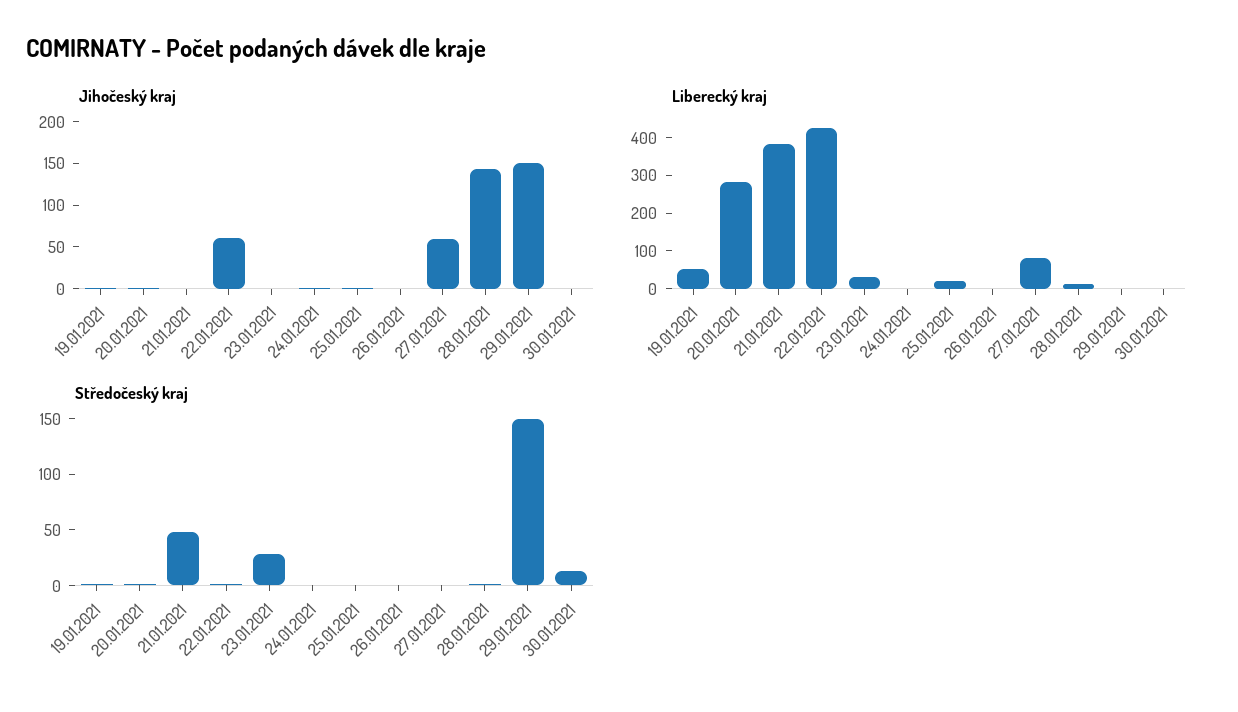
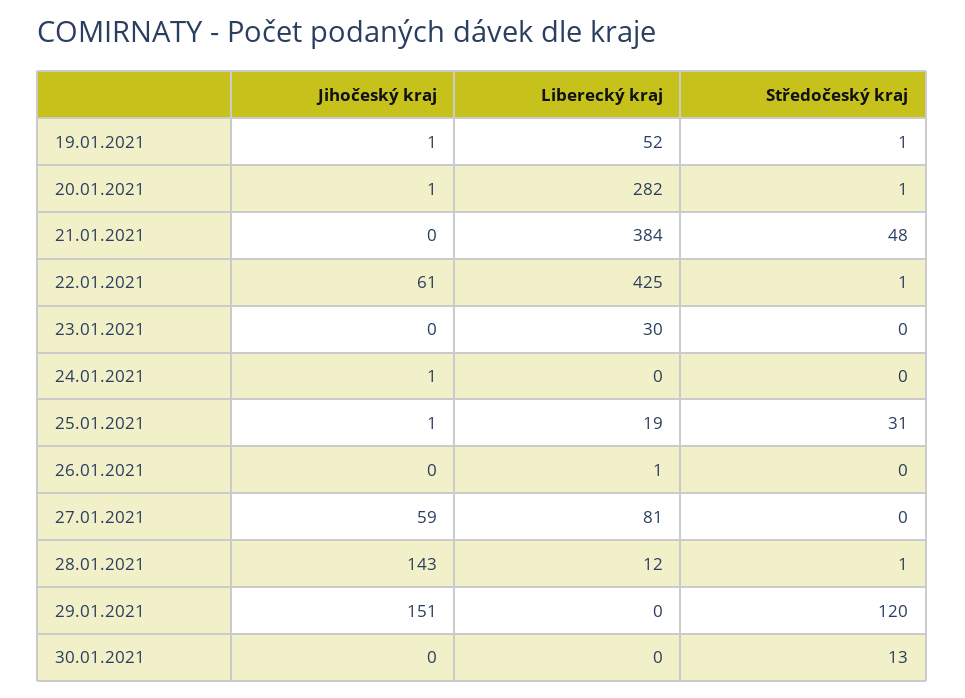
Středočeský kraj, 23.01.2021: 30 -> 0
Středočeský kraj, 25.01.2021: 0 -> 31
Středočeský kraj, 29.01.2021: 150 -> 120

